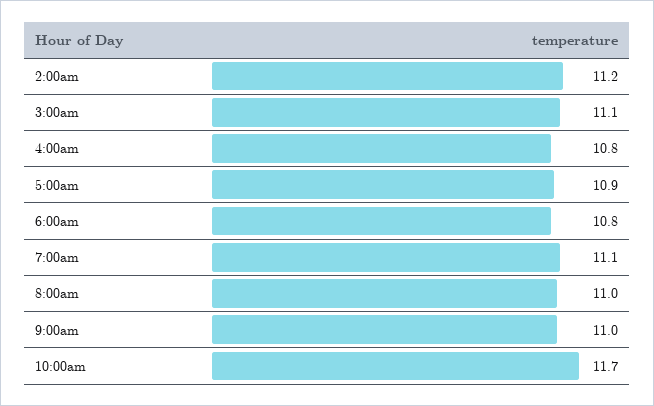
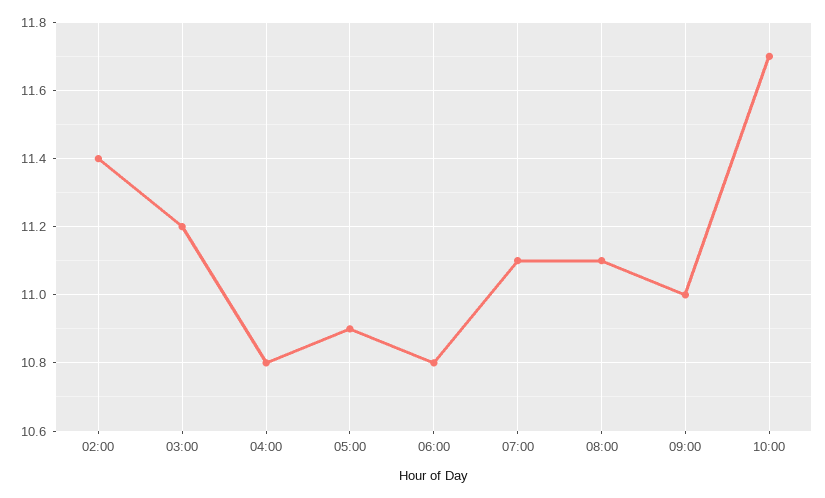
2:00am: 11.2 -> 11.4
3:00am: 11.1 -> 11.2
8:00am: 11 -> 11.1

